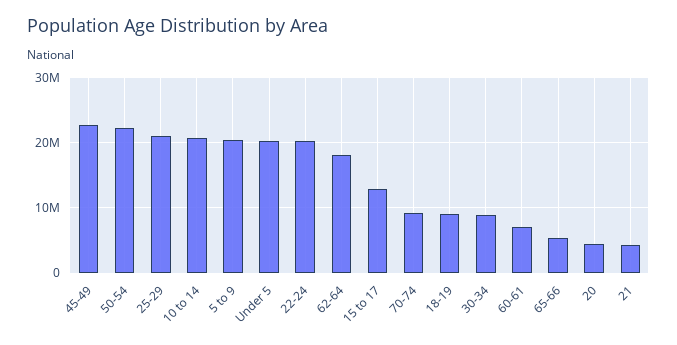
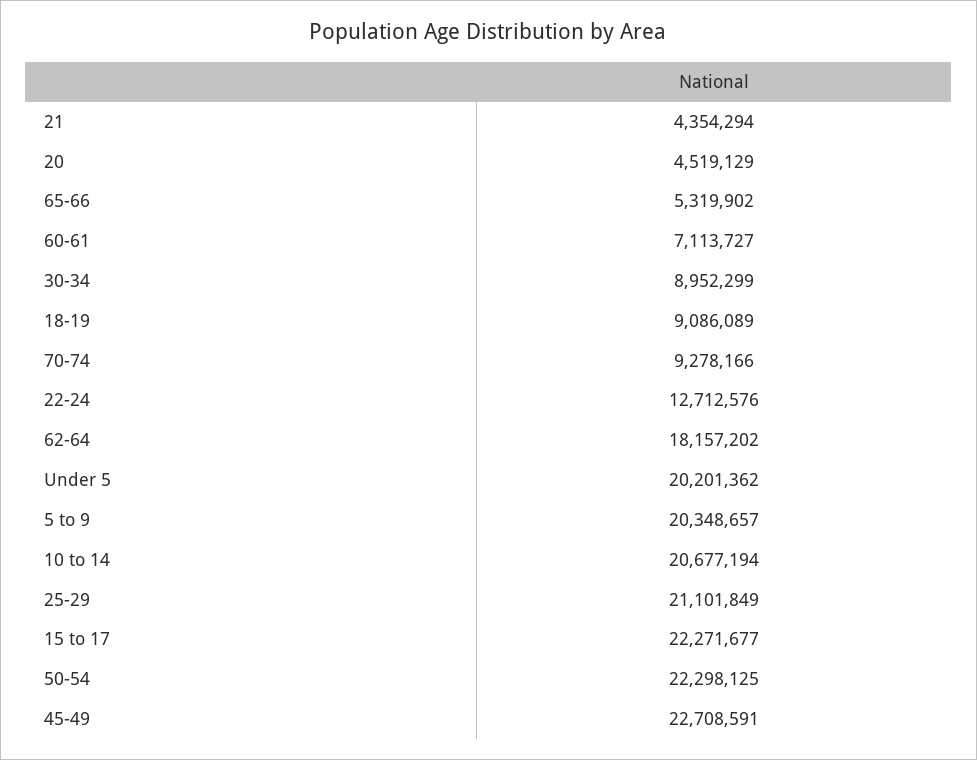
22-24: 20000000 -> 12712576
15 to 17: 13000000 -> 22271677

